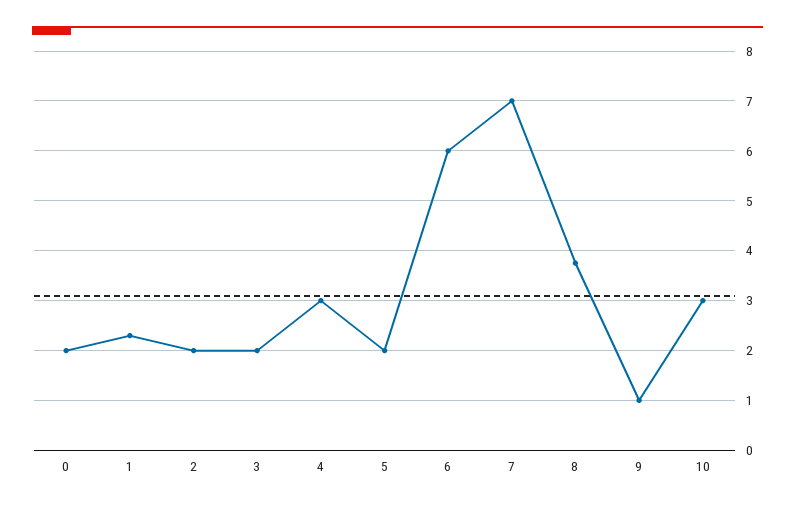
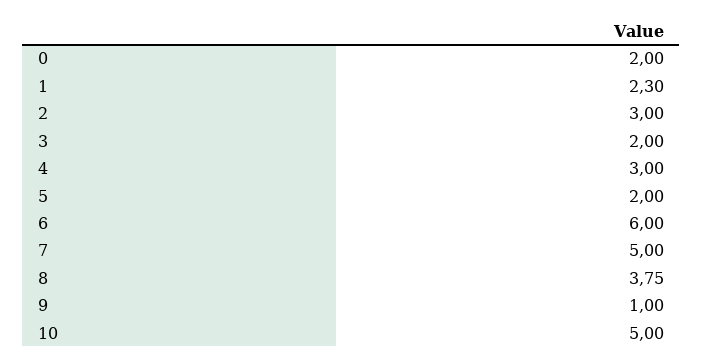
2: 2 -> 3
7: 7 -> 5
10: 3 -> 5

